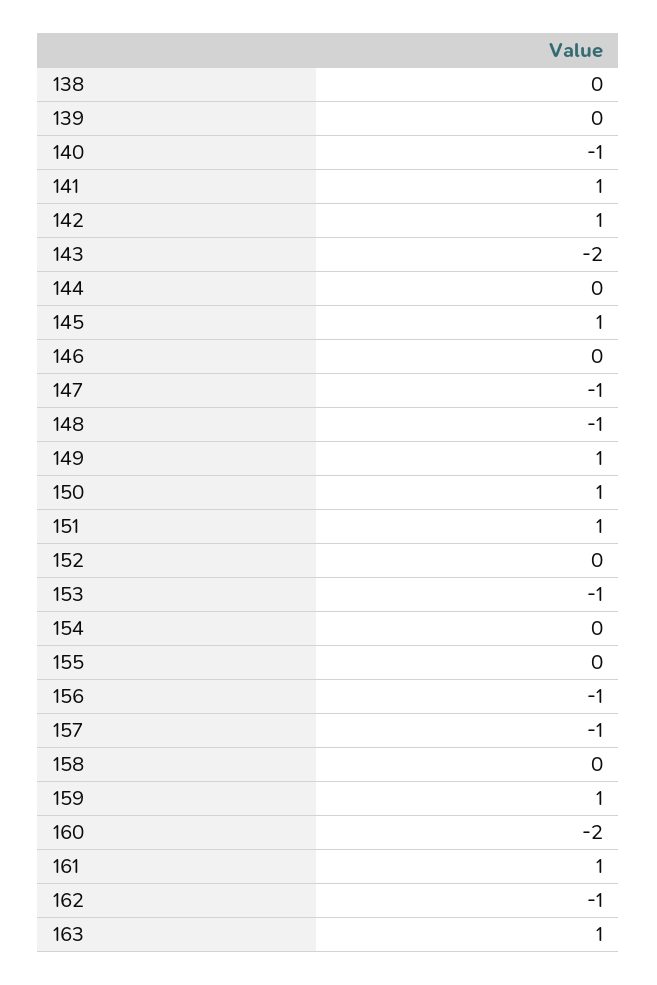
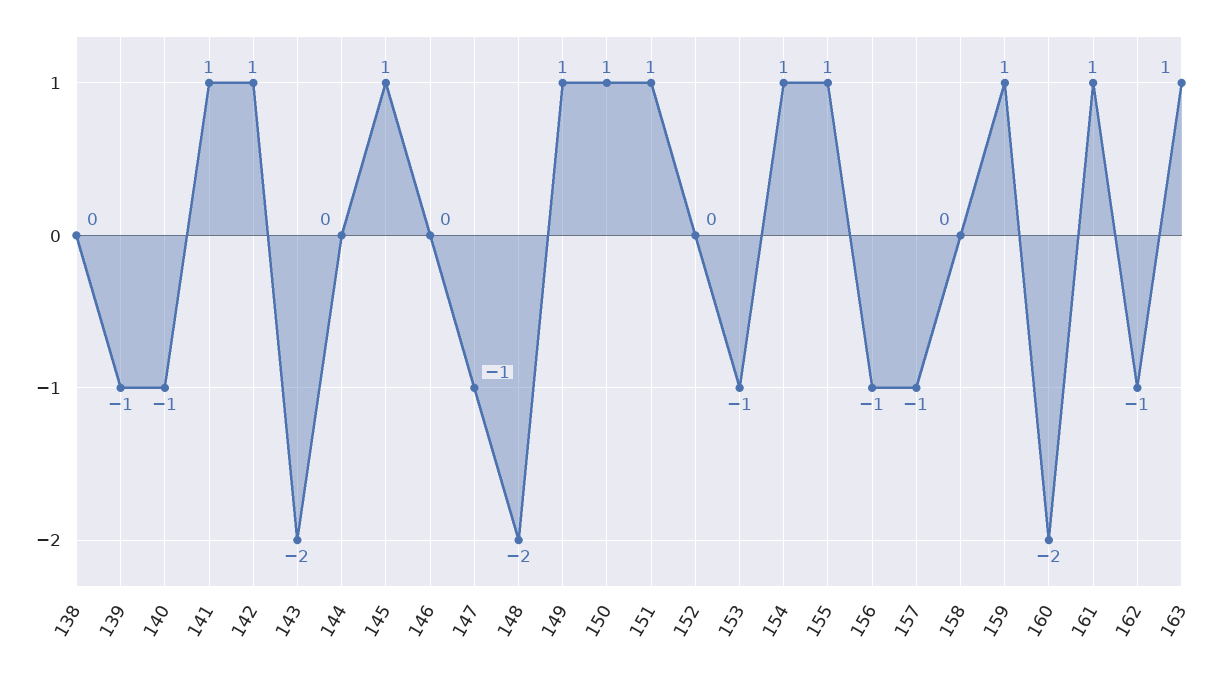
139: 0 -> -1
148: -1 -> -2
154: 0 -> 1
155: 0 -> 1

